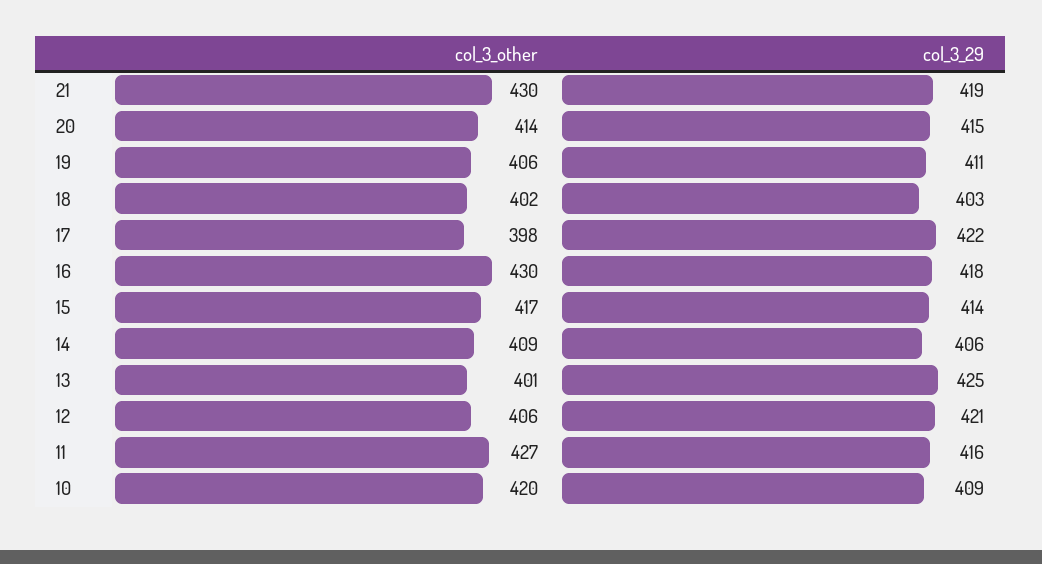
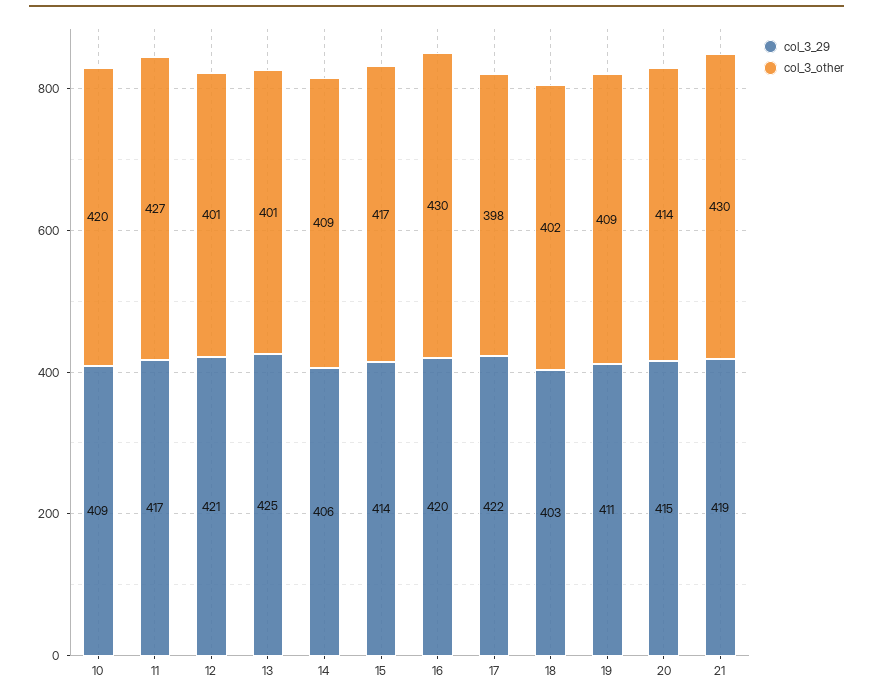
col_3_other, 19: 406 -> 409
col_3_29, 16: 418 -> 420
col_3_other, 12: 406 -> 401
col_3_29, 11: 416 -> 417

